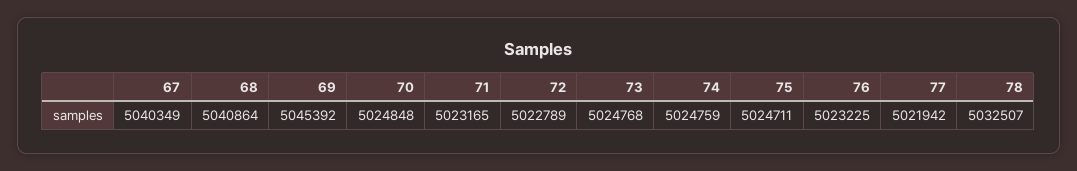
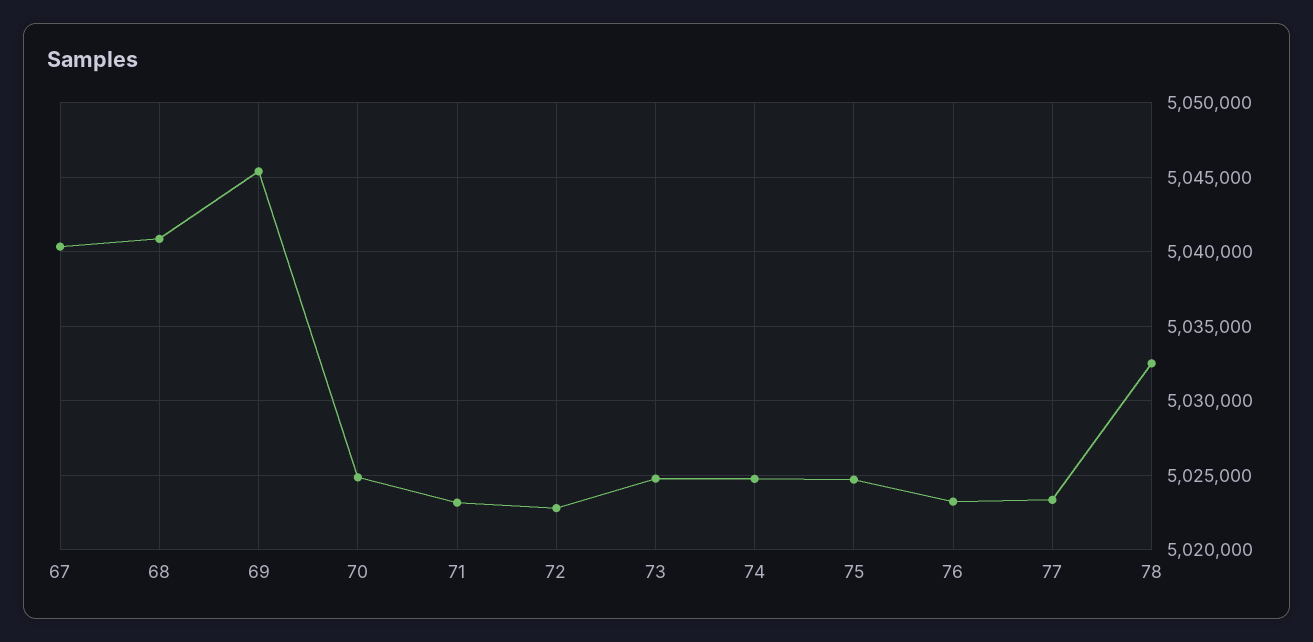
77: 5021942 -> 5023500

